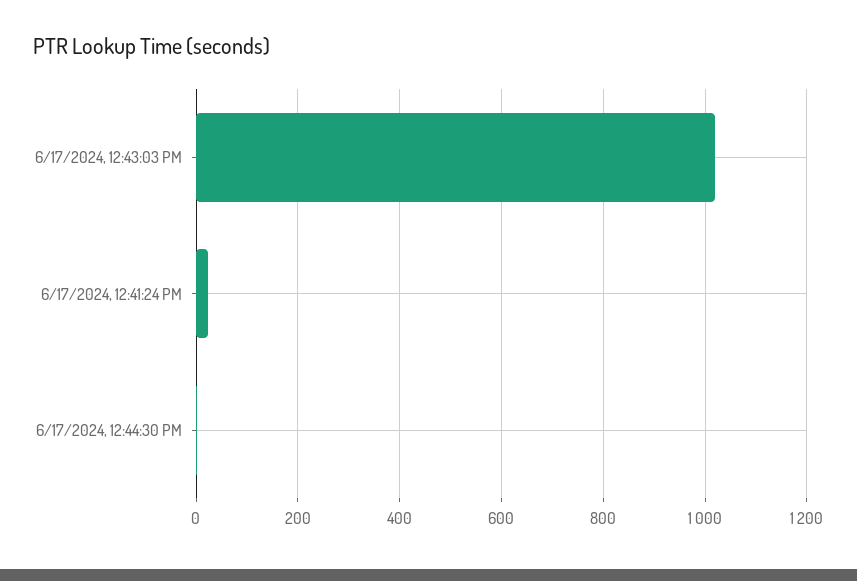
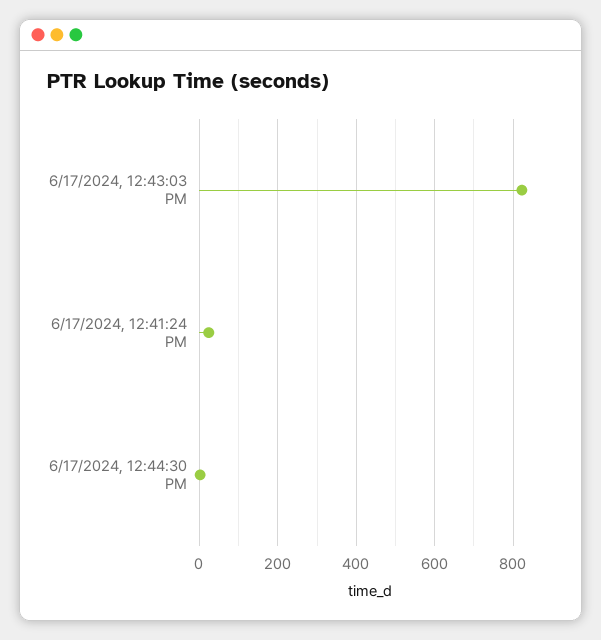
6/17/2024, 12:43:03 PM: 1020 -> 820

